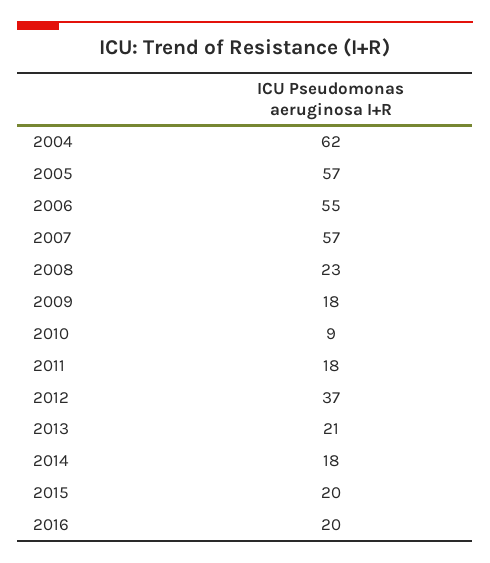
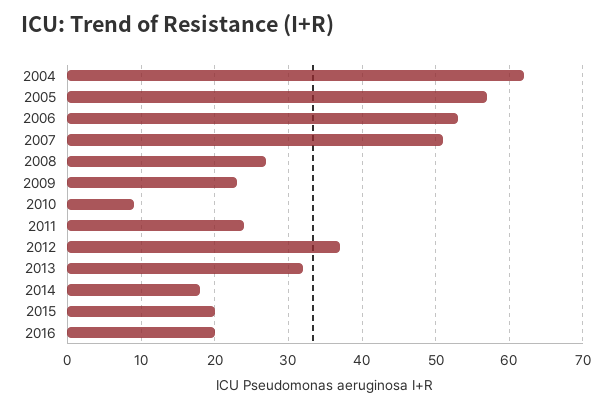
2006: 55 -> 53
2007: 57 -> 51
2008: 23 -> 27
2009: 18 -> 23
2011: 18 -> 24
2013: 21 -> 32

